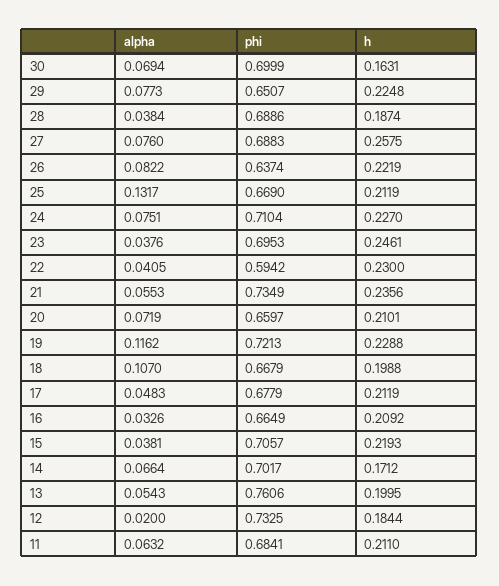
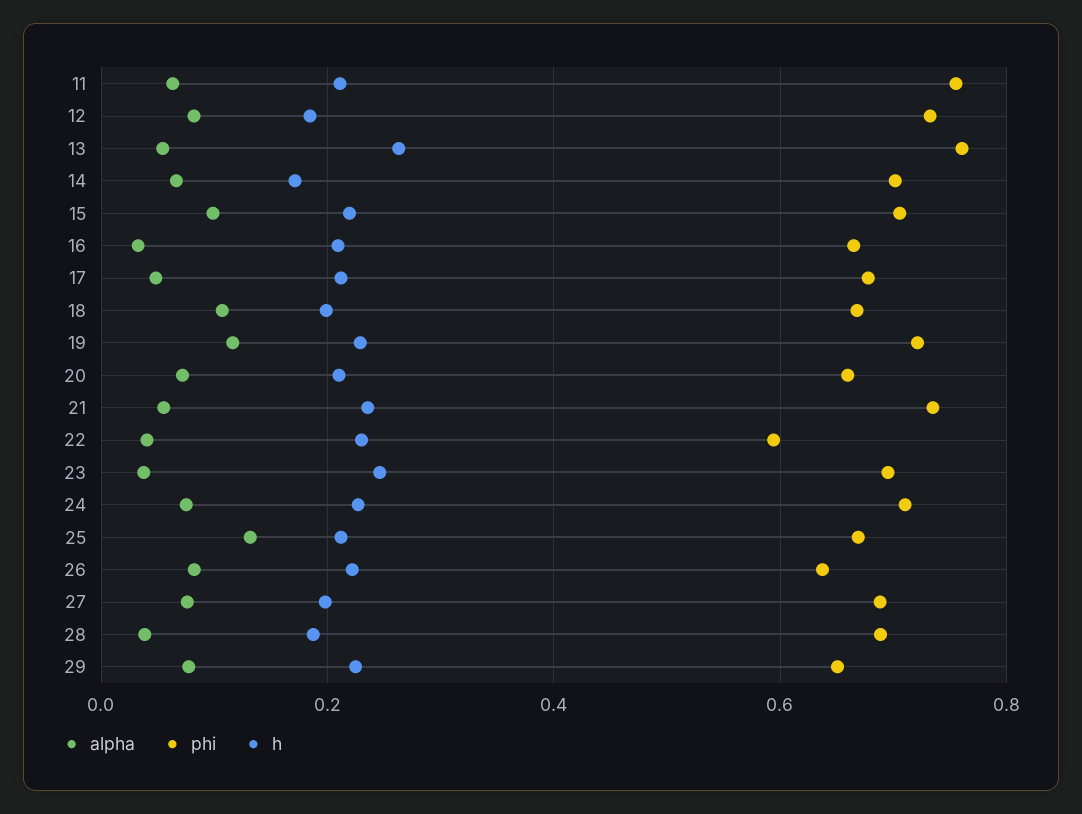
alpha, 30: 0.0694 -> none
phi, 30: 0.6999 -> none
h, 30: 0.1631 -> none
h, 27: 0.2575 -> 0.2
alpha, 15: 0.0381 -> 0.1
h, 13: 0.1995 -> 0.26
alpha, 12: 0.02 -> 0.08
phi, 11: 0.6841 -> 0.76

